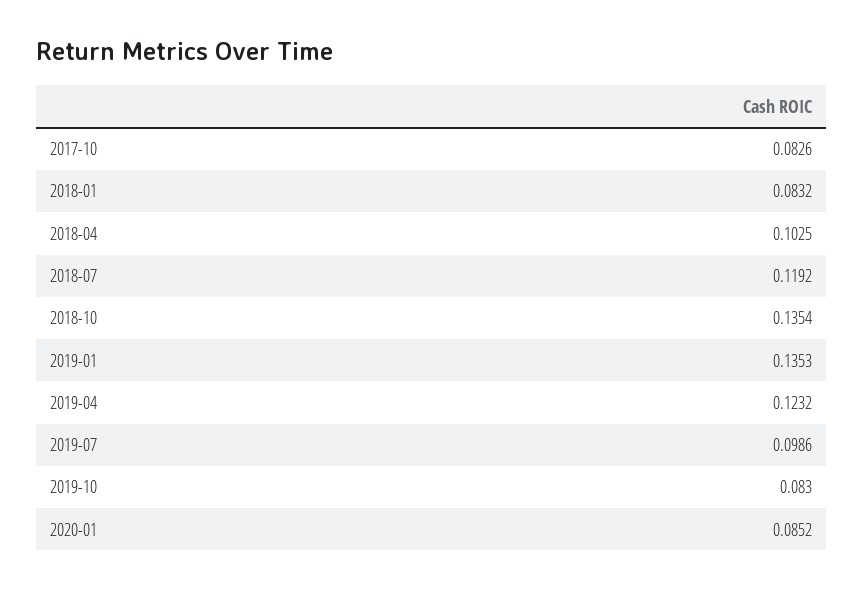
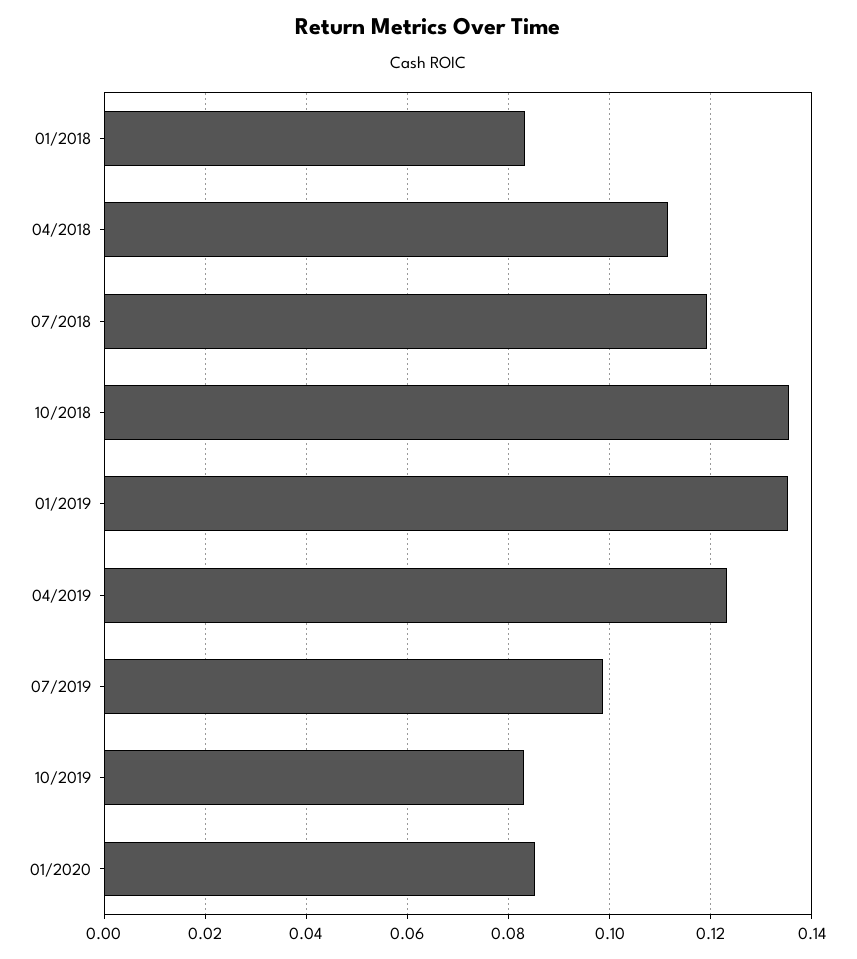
2017-10: 0.0826 -> none
2018-04: 0.1025 -> 0.112

